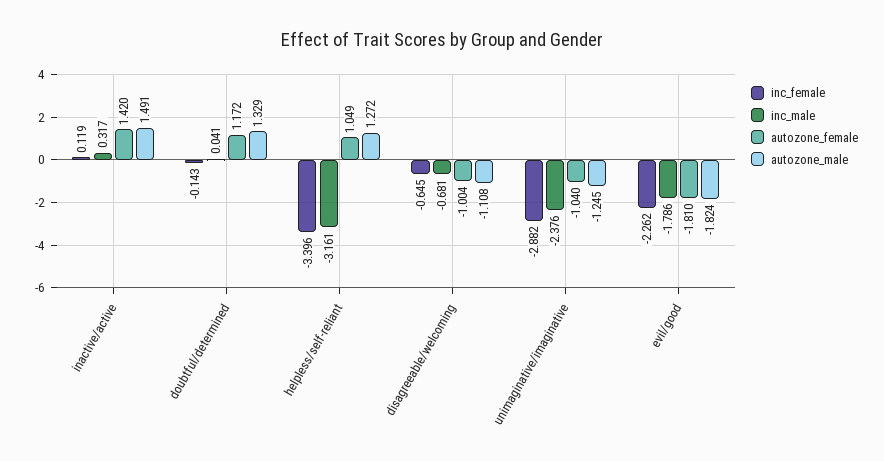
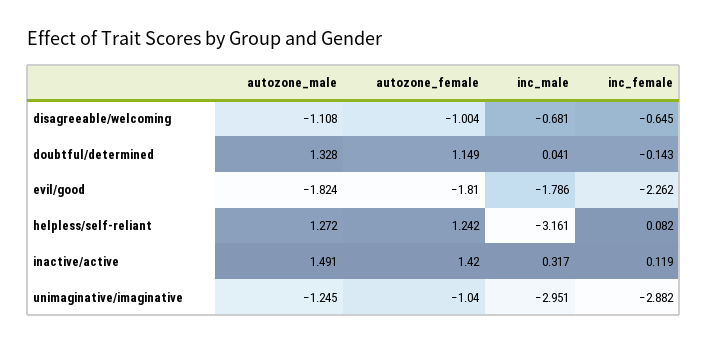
autozone_female, doubtful/determined: 1.172 -> 1.149
autozone_male, doubtful/determined: 1.329 -> 1.328
inc_female, helpless/self-reliant: -3.396 -> 0.082
autozone_female, helpless/self-reliant: 1.049 -> 1.242
inc_male, unimaginative/imaginative: -2.376 -> -2.951

